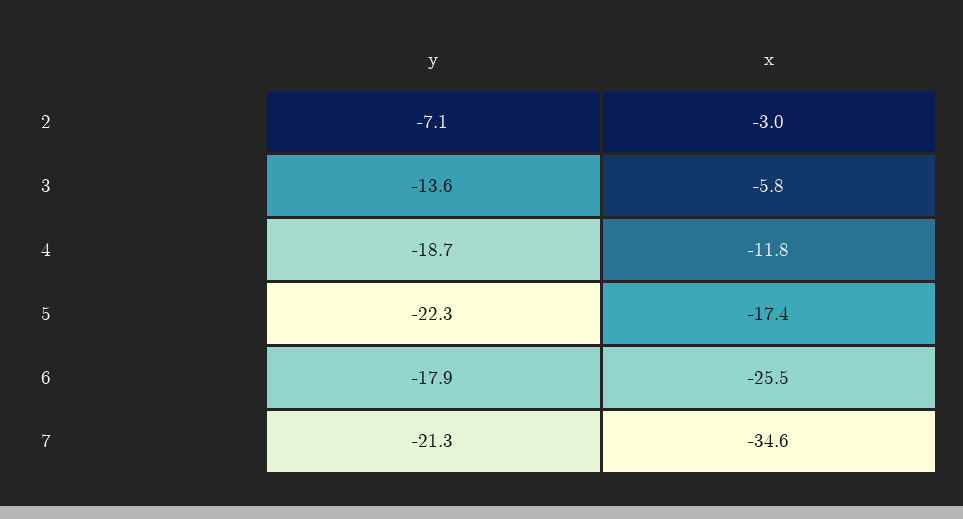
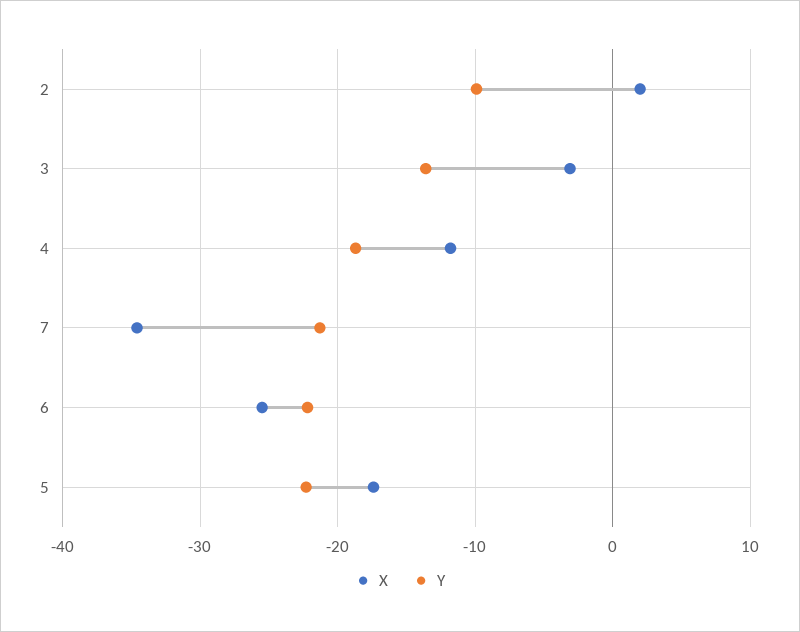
y, 2: -7.1 -> -10
x, 2: -3 -> 2
x, 3: -5.8 -> -3
y, 6: -17.9 -> -22

